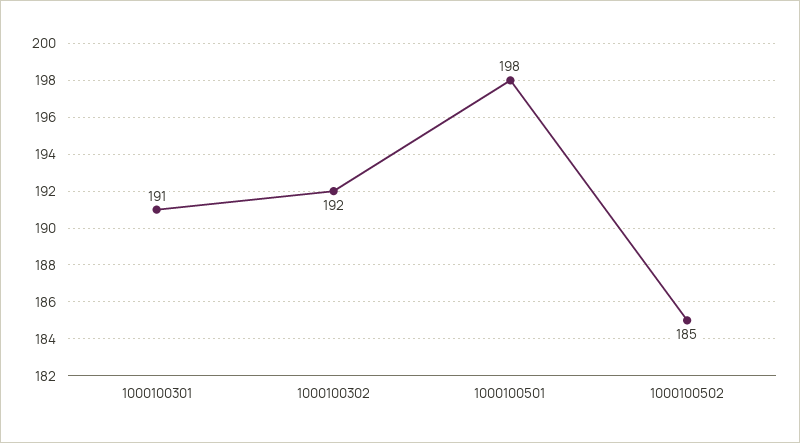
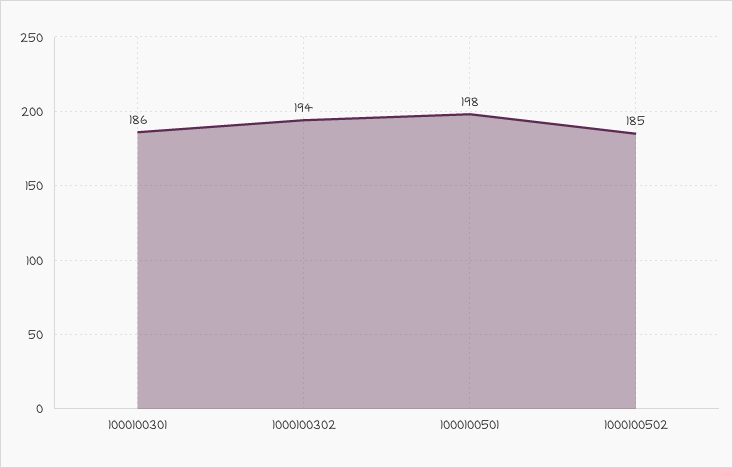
1000100301: 191 -> 186
1000100302: 192 -> 194

